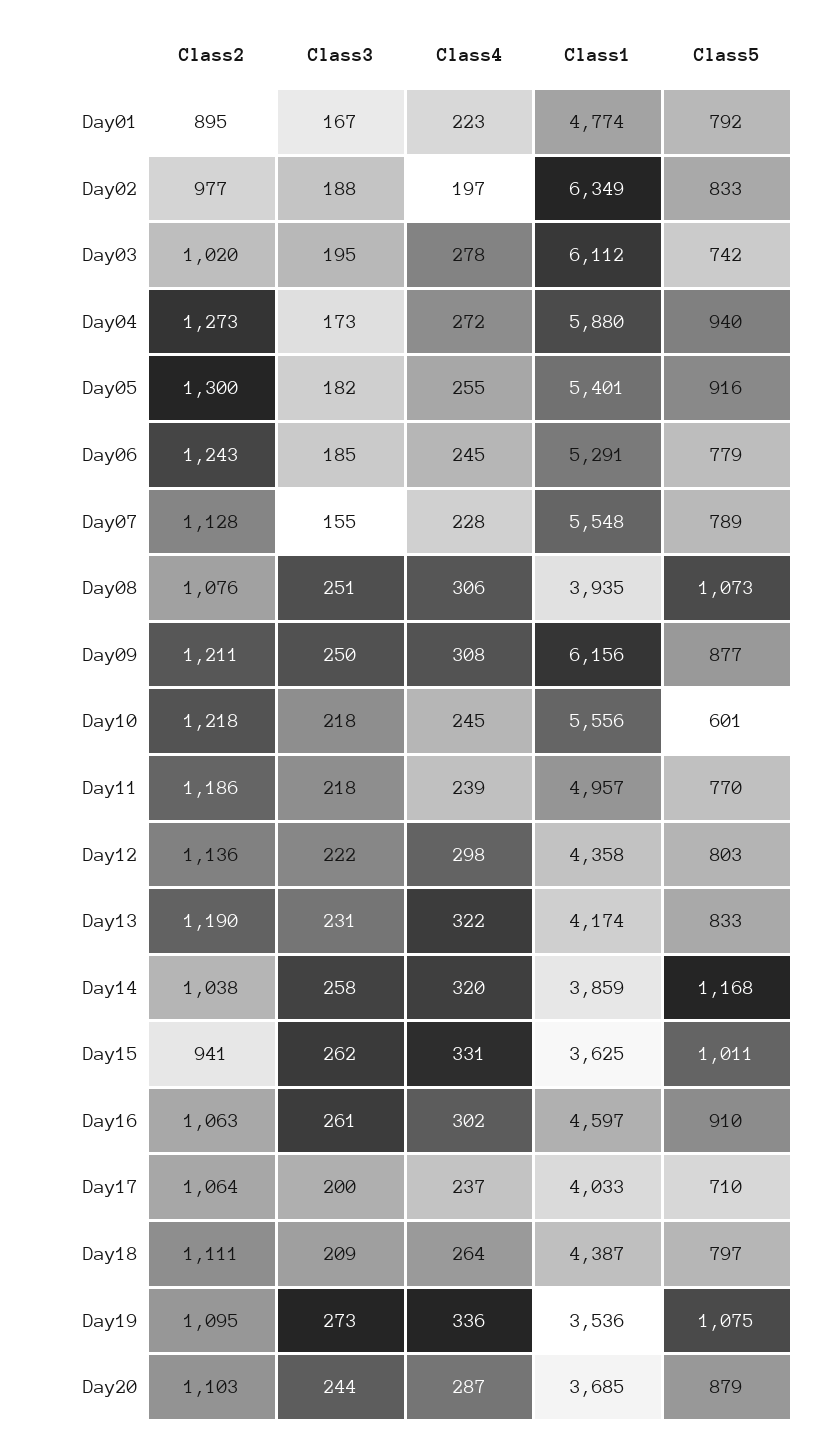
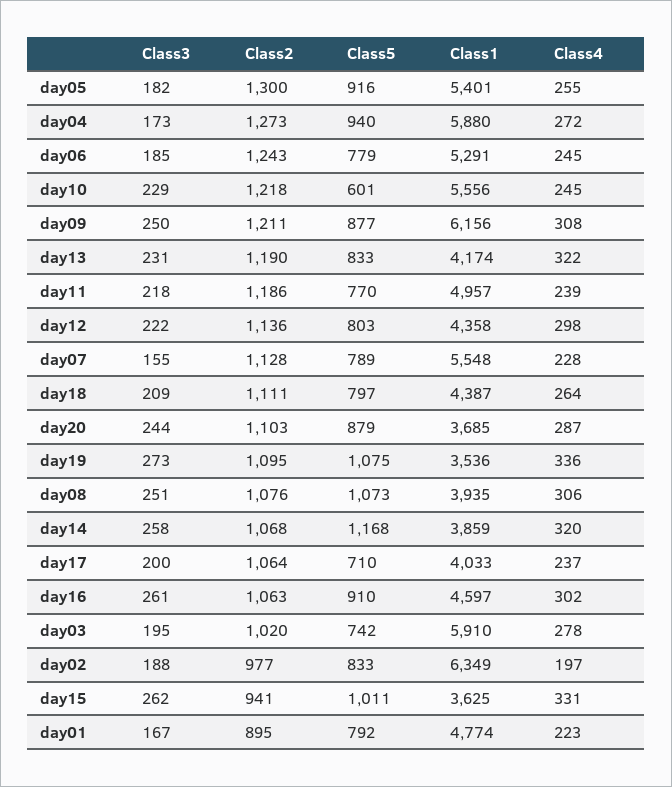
Class1, Day03: 6112 -> 5910
Class3, Day10: 218 -> 229
Class2, Day14: 1038 -> 1068

